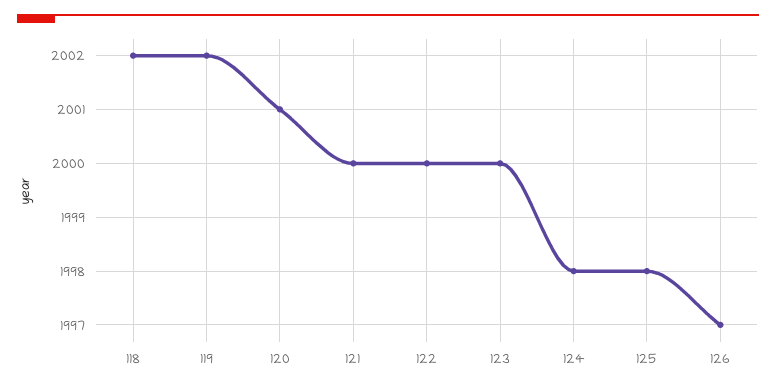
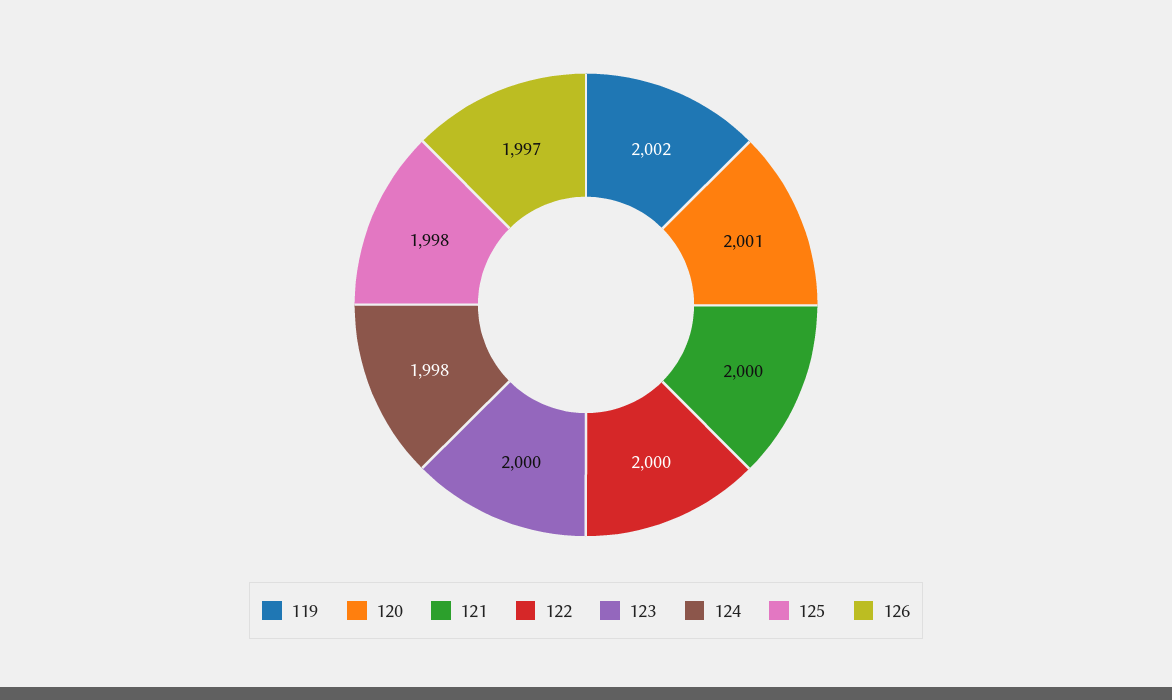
118: 2002 -> none

